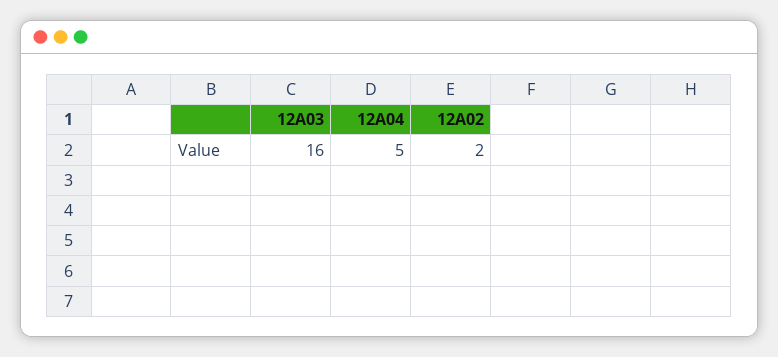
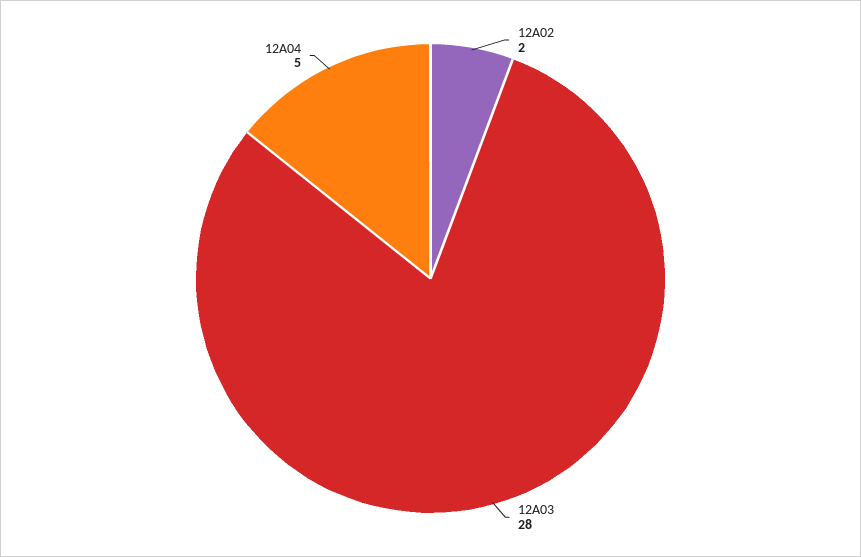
12A03: 16 -> 28

